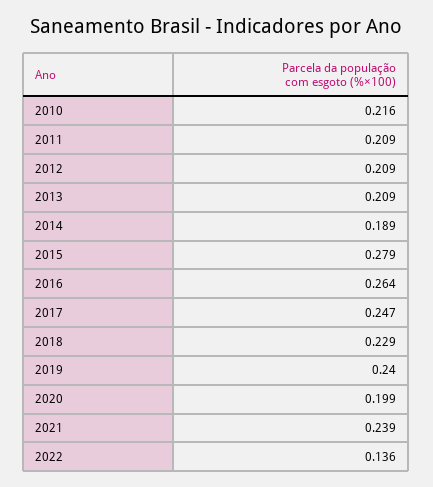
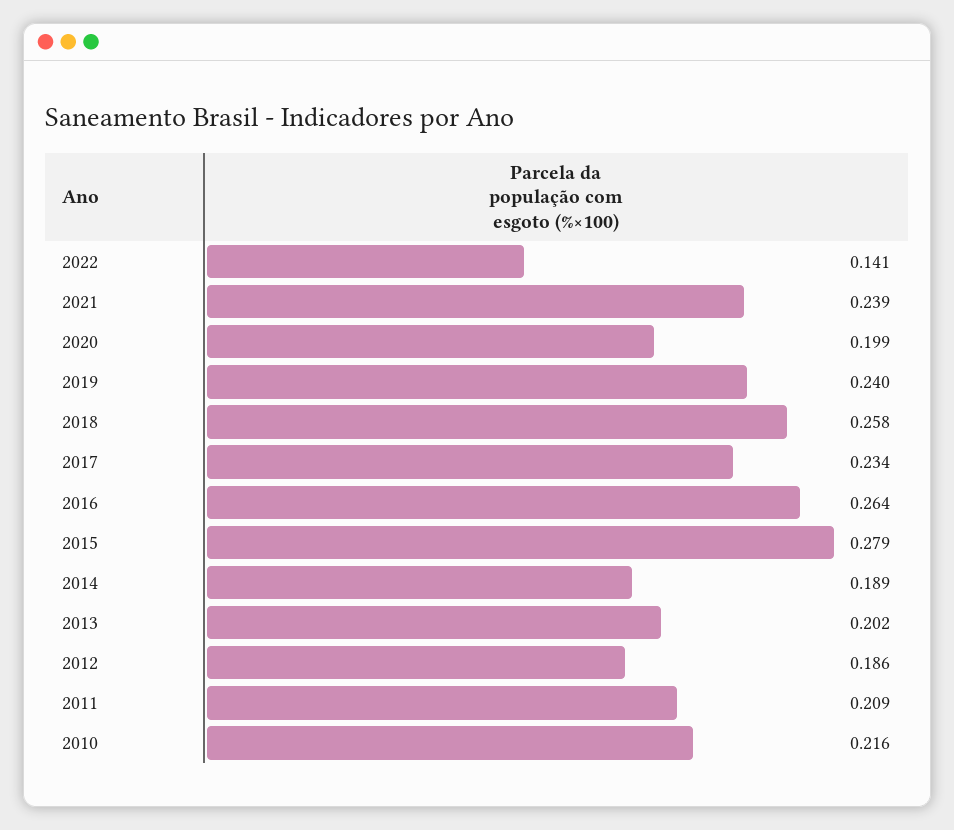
2012: 0.209 -> 0.186
2013: 0.209 -> 0.202
2017: 0.247 -> 0.234
2018: 0.229 -> 0.258
2022: 0.136 -> 0.141

